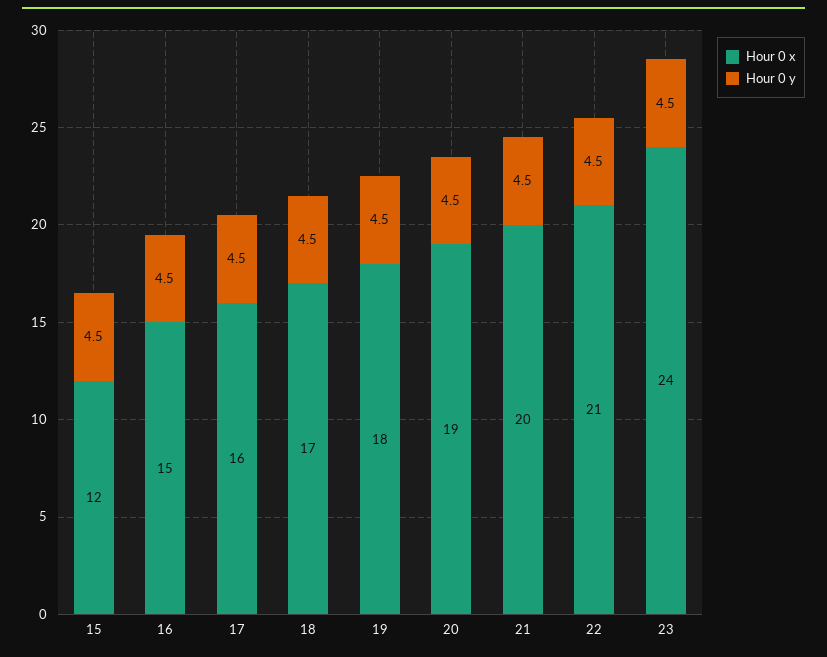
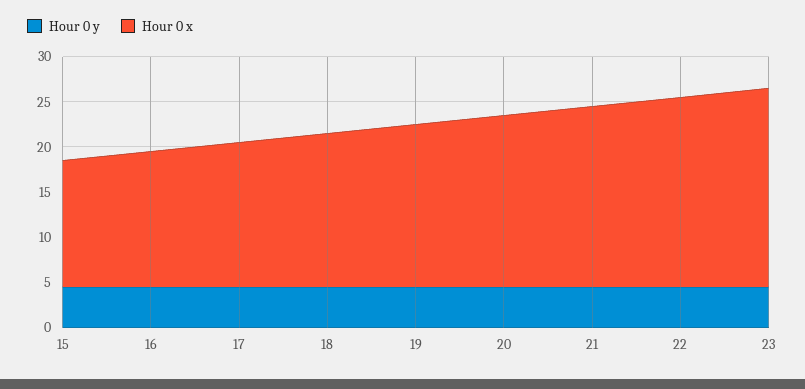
Hour 0 x, 15: 12 -> 14
Hour 0 x, 23: 24 -> 22

